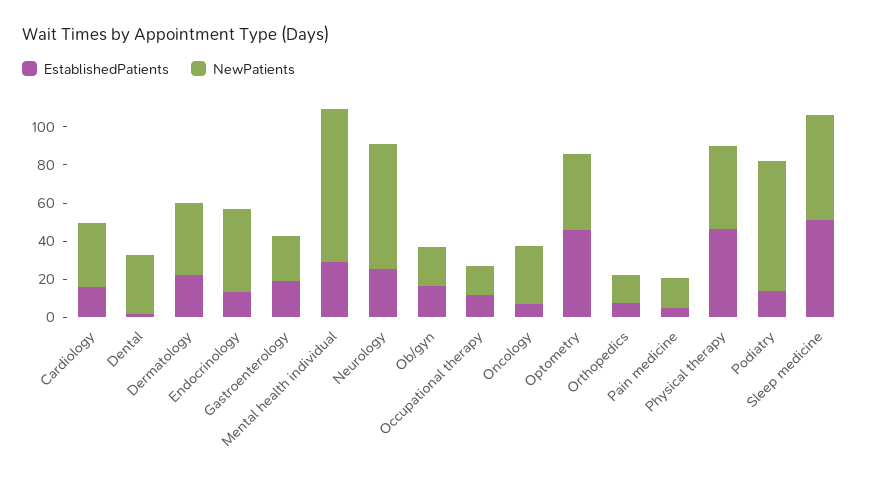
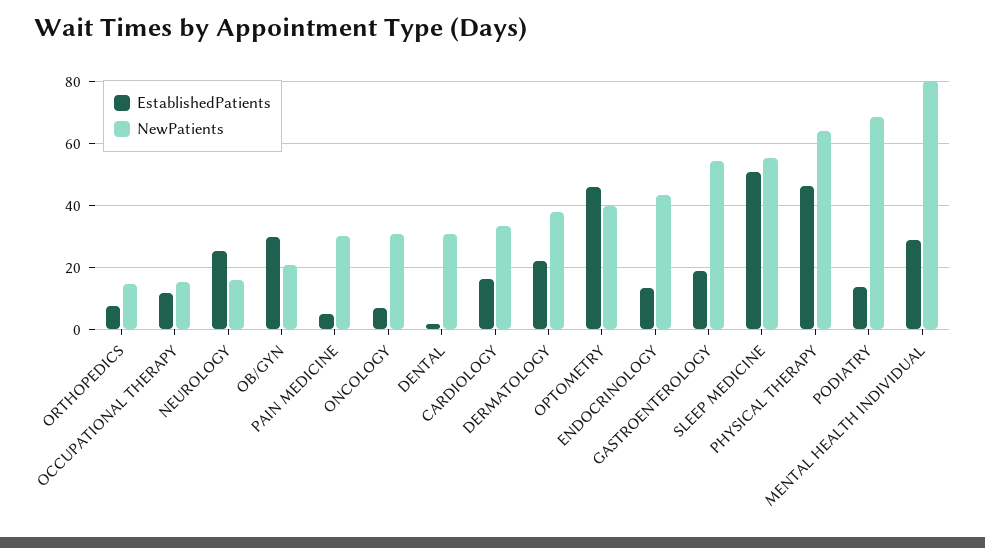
NewPatients, Gastroenterology: 25 -> 54
NewPatients, Neurology: 65 -> 16
EstablishedPatients, Ob/gyn: 15 -> 30
NewPatients, Pain medicine: 15 -> 30
NewPatients, Physical therapy: 45 -> 64

